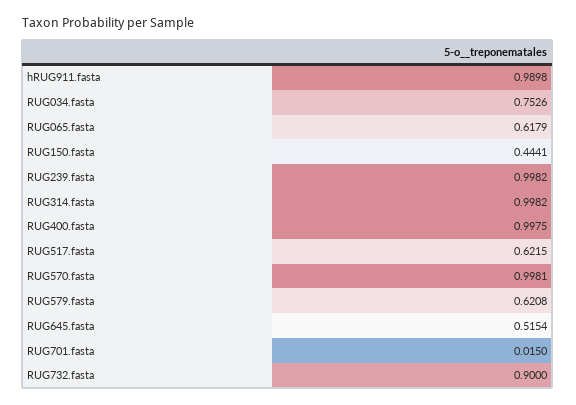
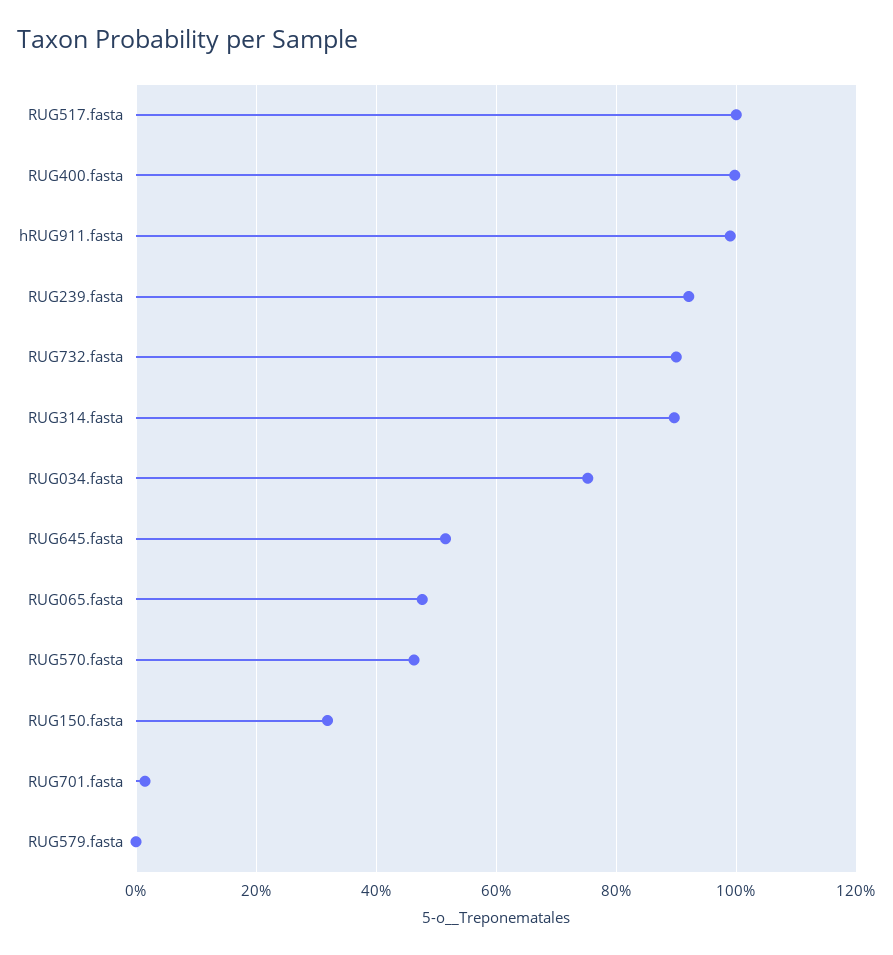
RUG065.fasta: 0.6179 -> 0.48
RUG150.fasta: 0.4441 -> 0.32
RUG239.fasta: 0.9982 -> 0.92
RUG314.fasta: 0.9982 -> 0.9
RUG517.fasta: 0.6215 -> 1
RUG570.fasta: 0.9981 -> 0.46
RUG579.fasta: 0.6208 -> 0

